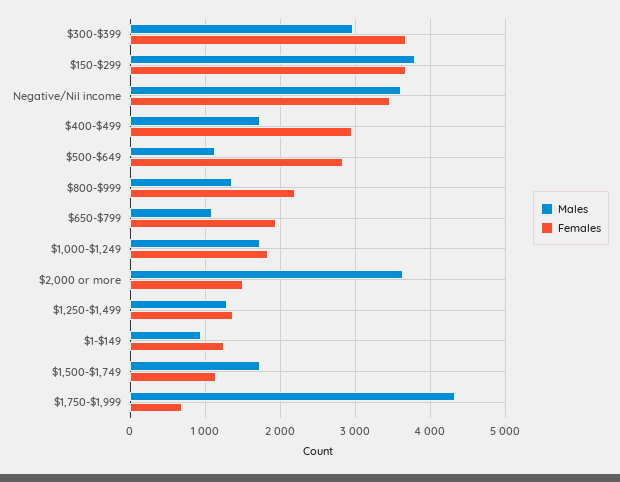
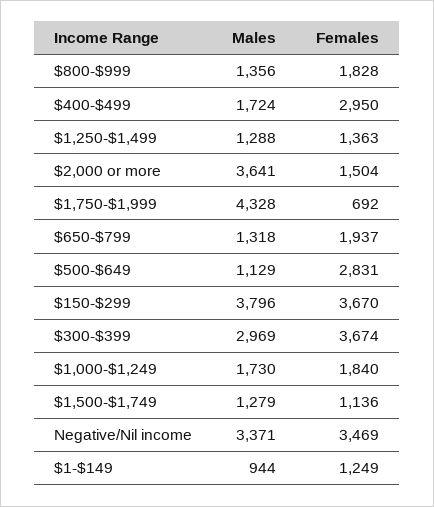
Males, Negative/Nil income: 3600 -> 3371
Females, $800-$999: 2200 -> 1828
Males, $650-$799: 1100 -> 1318
Males, $1,500-$1,749: 1700 -> 1279

